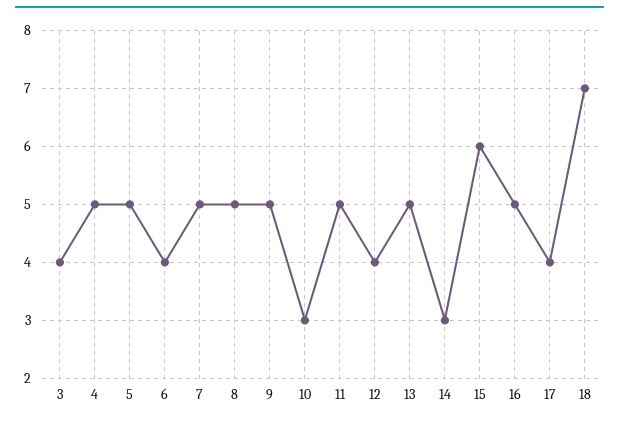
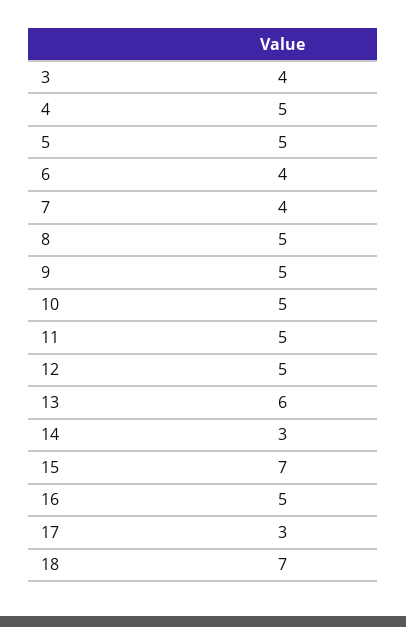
7: 5 -> 4
10: 3 -> 5
12: 4 -> 5
13: 5 -> 6
15: 6 -> 7
17: 4 -> 3

